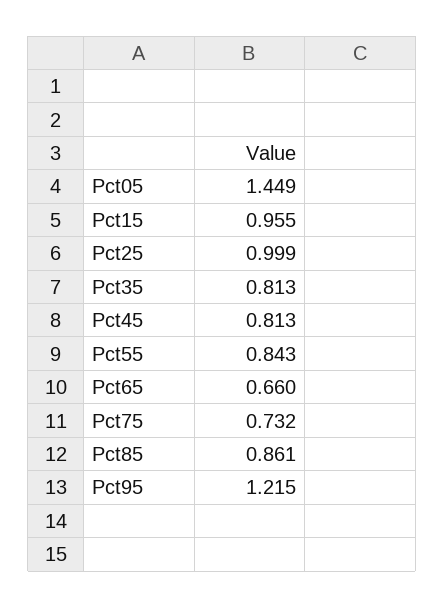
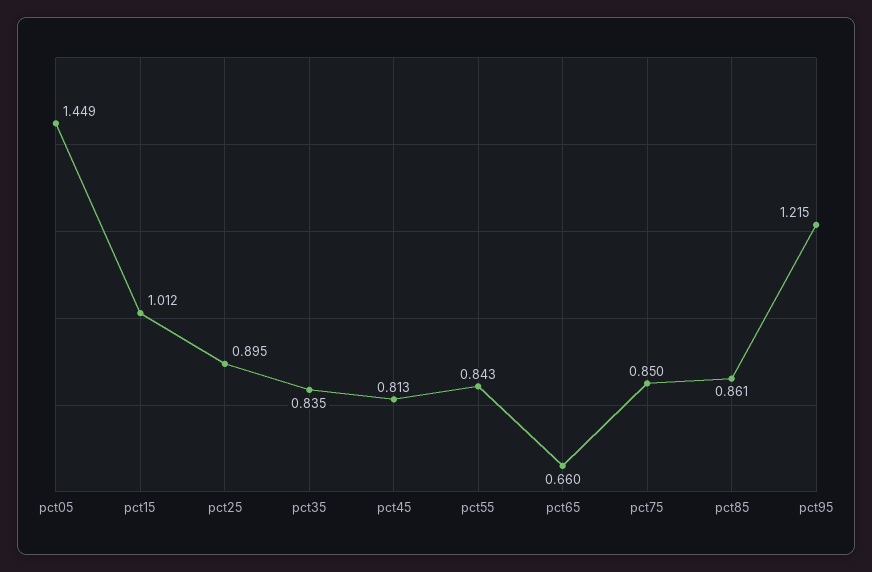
Pct15: 0.955 -> 1.012
Pct25: 0.999 -> 0.895
Pct35: 0.813 -> 0.835
Pct75: 0.732 -> 0.85

